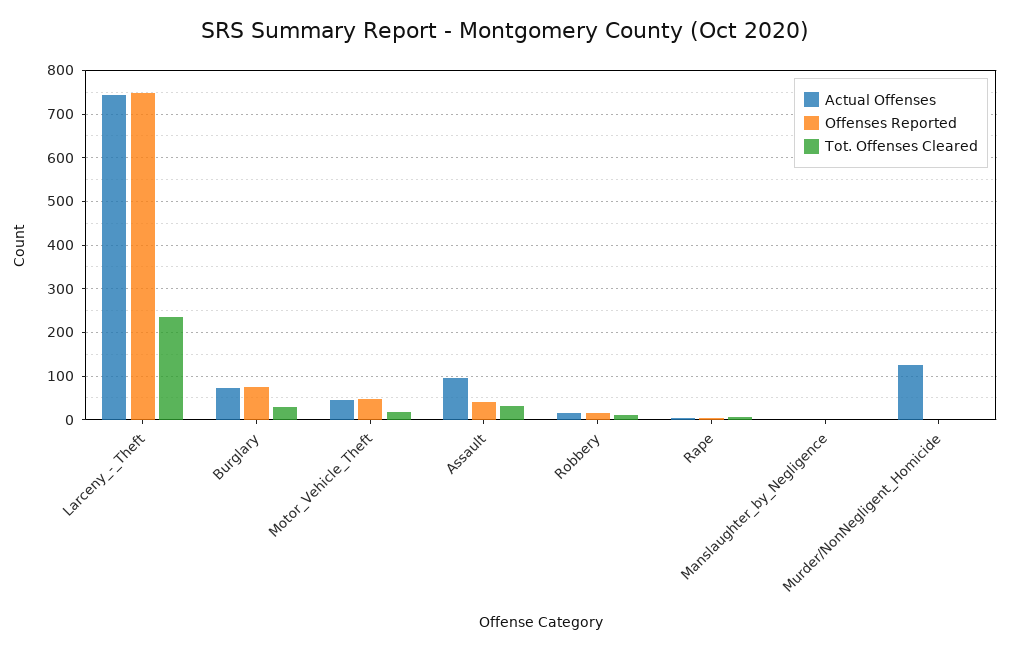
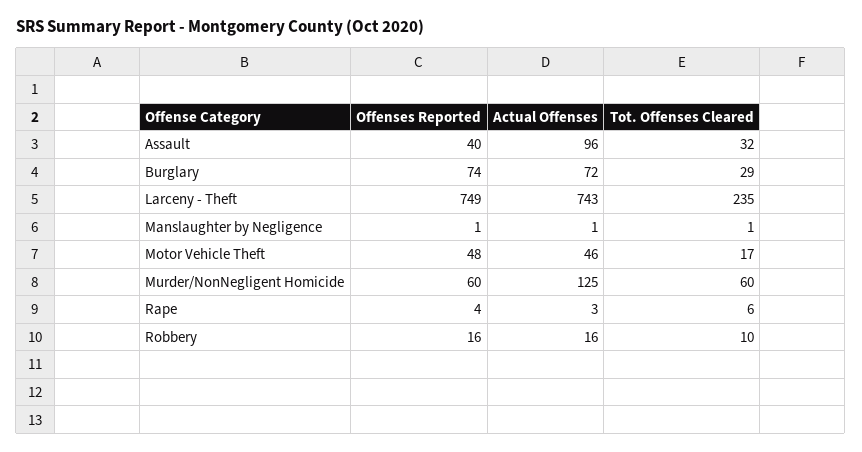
Offenses Reported, Murder/NonNegligent_Homicide: 0 -> 60
Tot. Offenses Cleared, Murder/NonNegligent_Homicide: 0 -> 60

